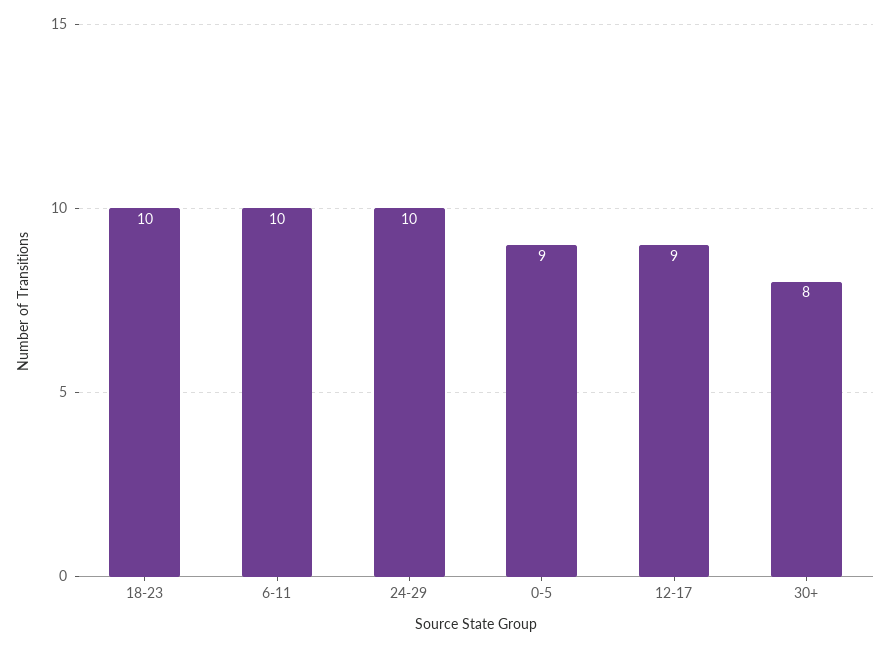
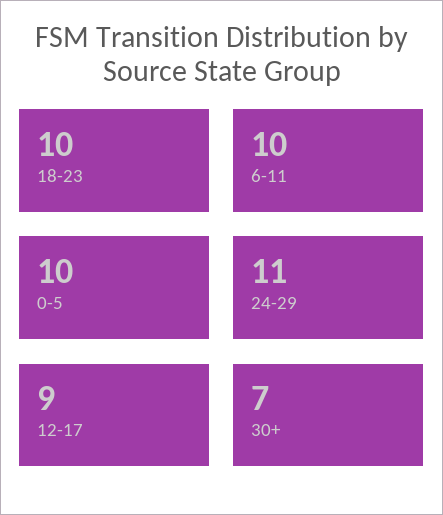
24-29: 10 -> 11
0-5: 9 -> 10
30+: 8 -> 7

